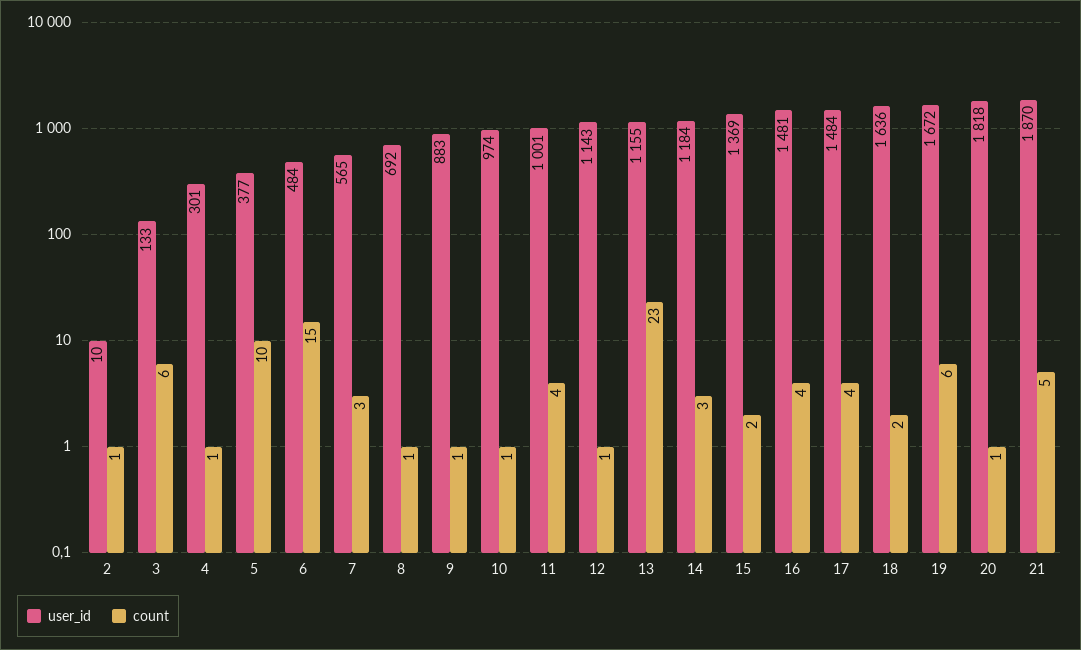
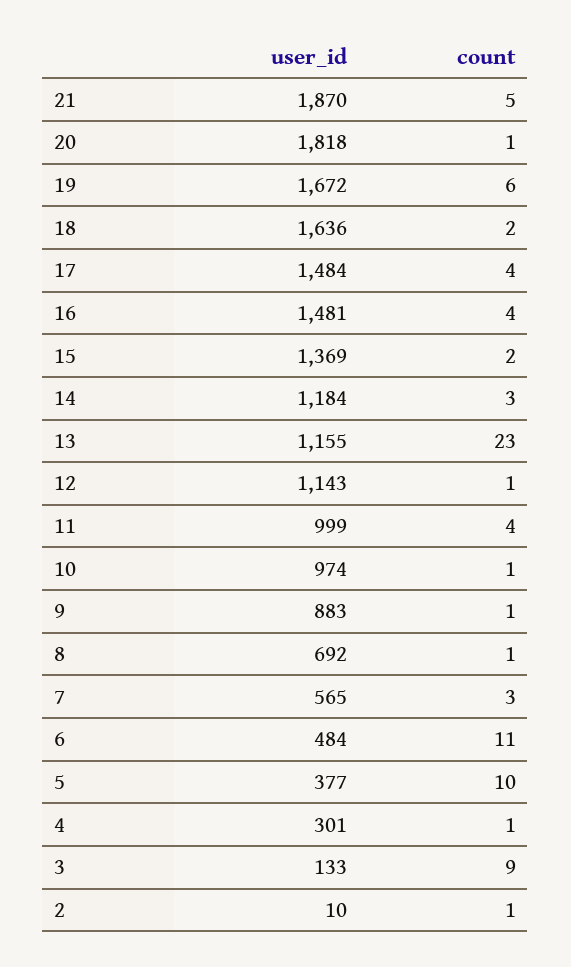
count, 3: 6 -> 9
count, 6: 15 -> 11
user_id, 11: 1001 -> 999

